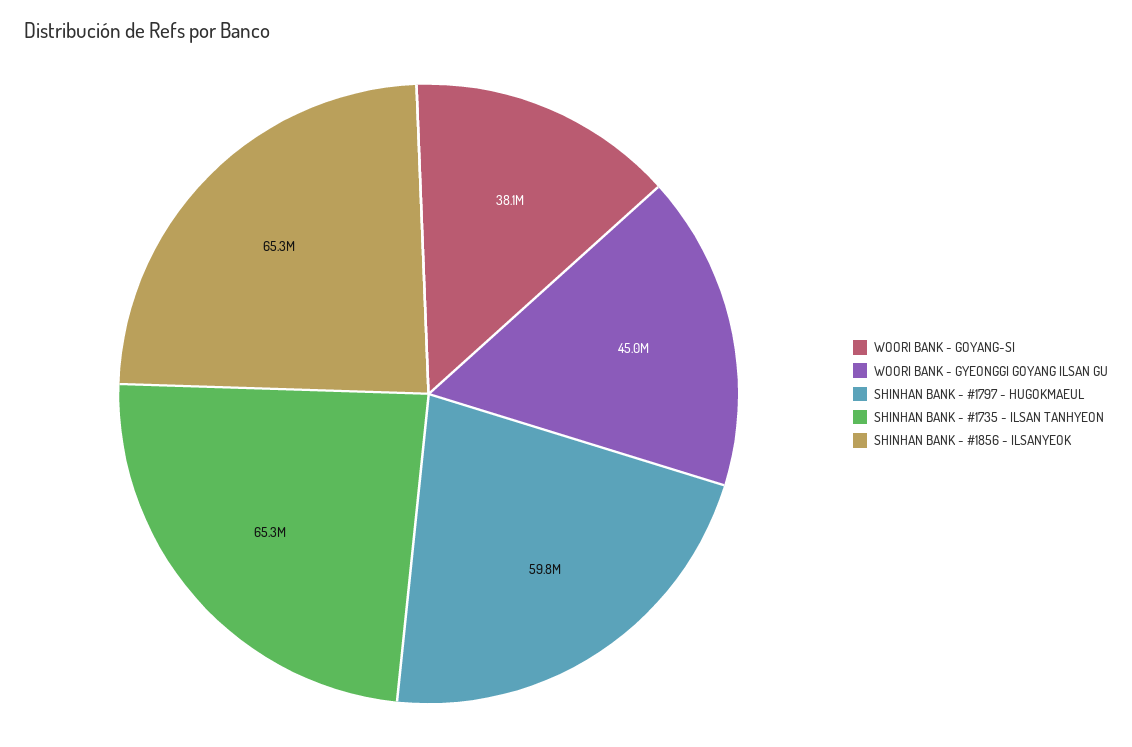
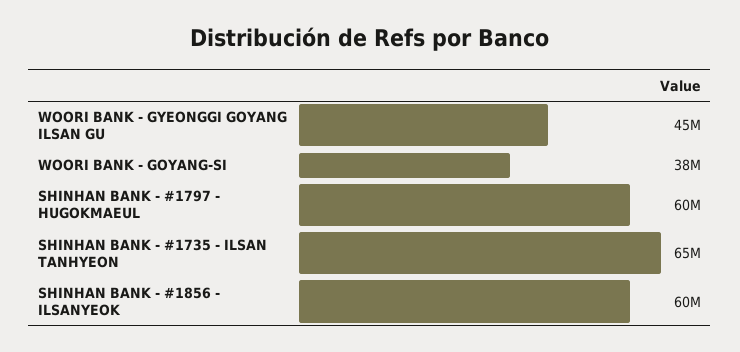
SHINHAN BANK - #1856 - ILSANYEOK: 65300000 -> 60000000

